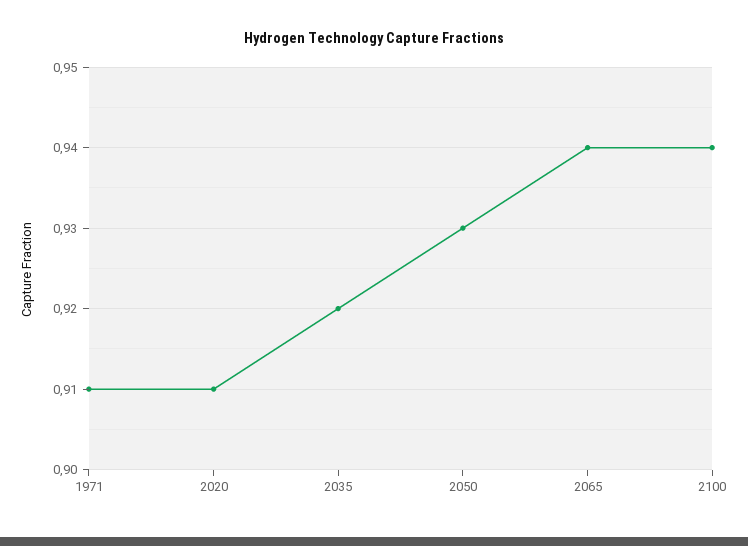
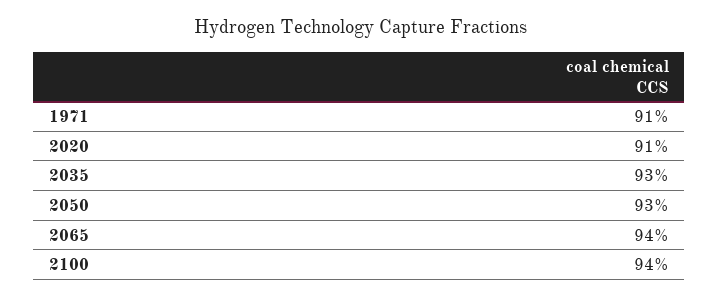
2035: 0.92 -> 0.93

